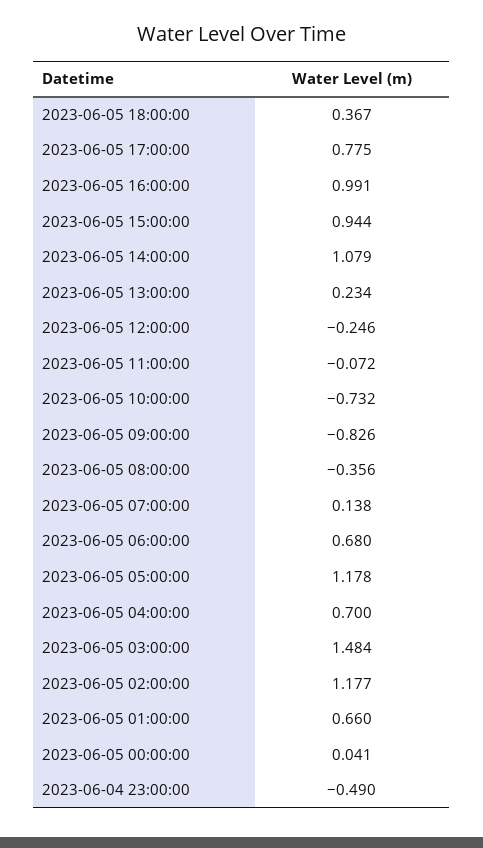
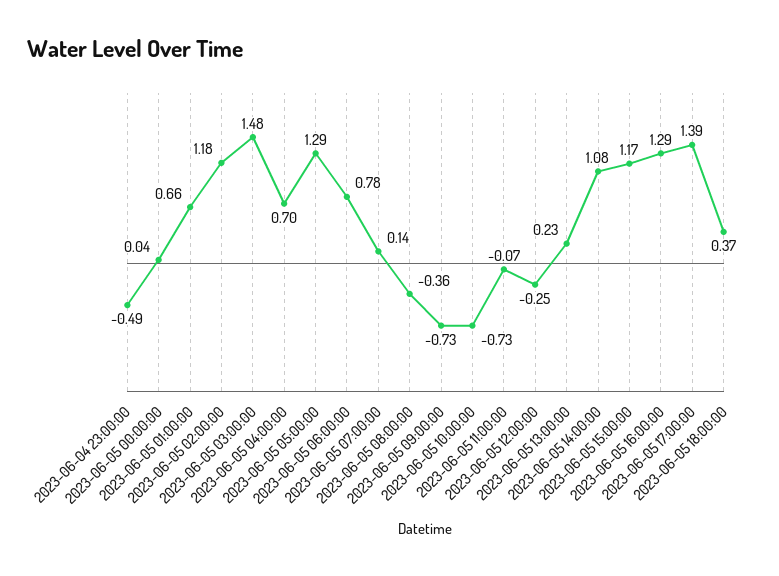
2023-06-05 17:00:00: 0.775 -> 1.39
2023-06-05 16:00:00: 0.991 -> 1.29
2023-06-05 15:00:00: 0.944 -> 1.17
2023-06-05 09:00:00: -0.826 -> -0.73
2023-06-05 06:00:00: 0.68 -> 0.78
2023-06-05 05:00:00: 1.178 -> 1.29

